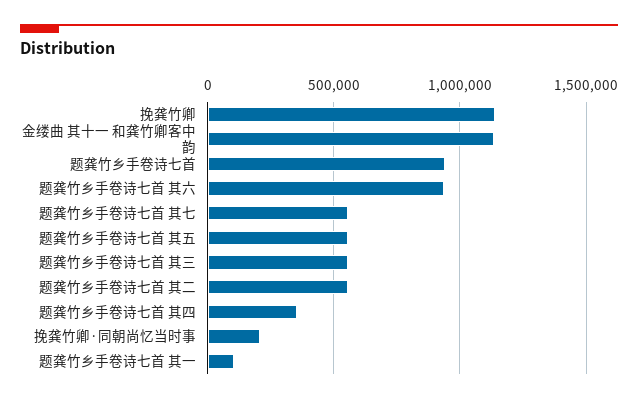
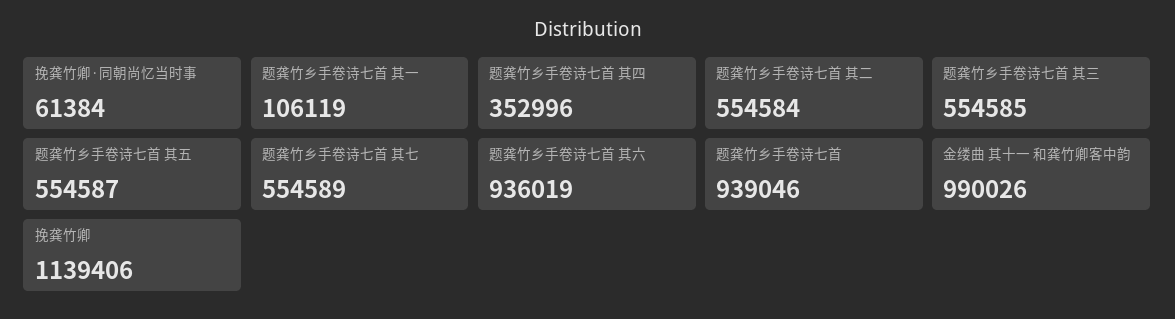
金缕曲 其十一 和龚竹卿客中韵: 1150000 -> 990026
挽龚竹卿·同朝尚忆当时事: 200000 -> 61384

